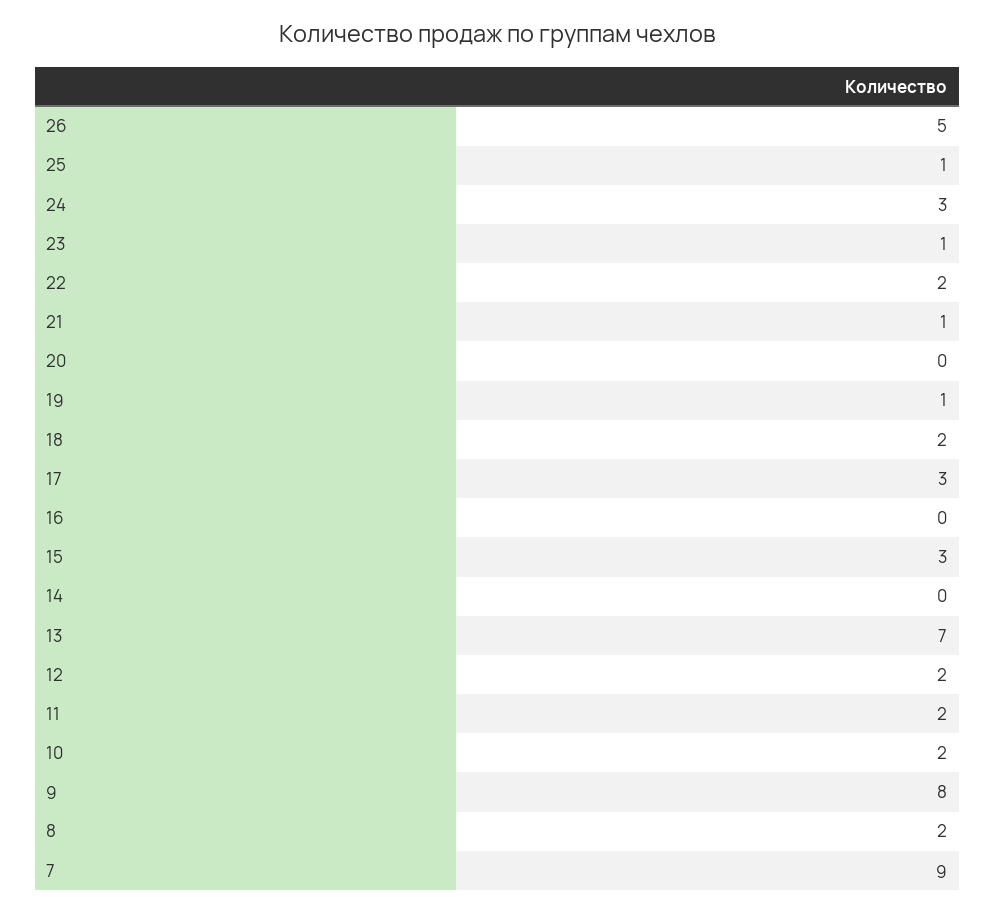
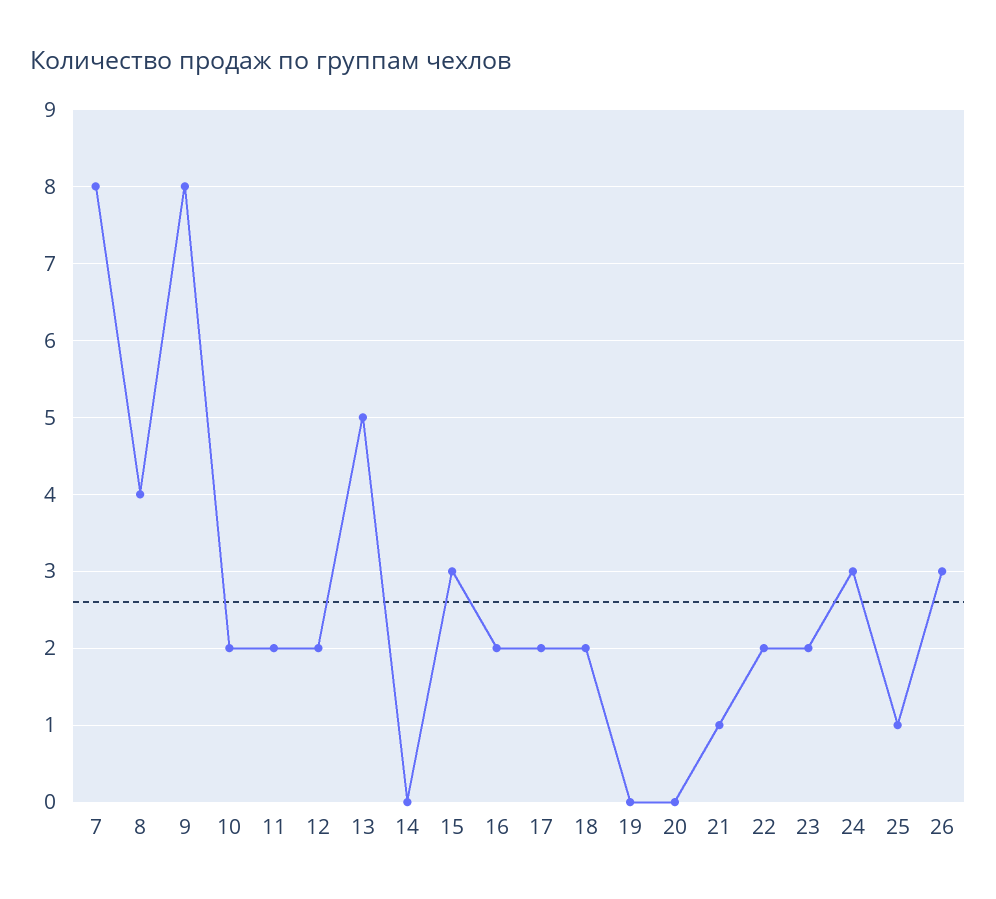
26: 5 -> 3
23: 1 -> 2
19: 1 -> 0
17: 3 -> 2
16: 0 -> 2
13: 7 -> 5
8: 2 -> 4
7: 9 -> 8

